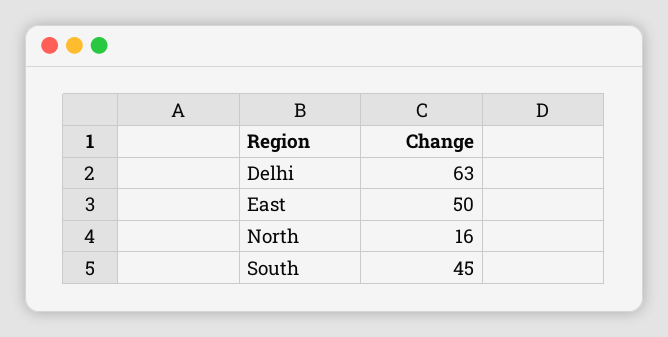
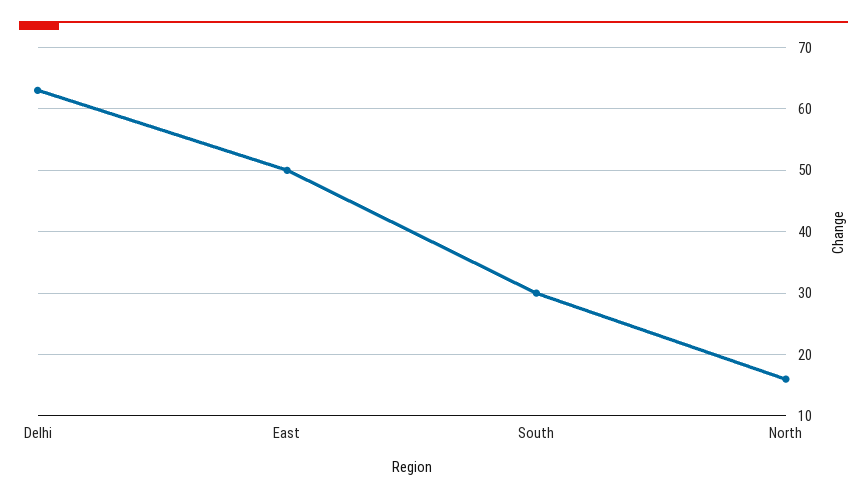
South: 45 -> 30

